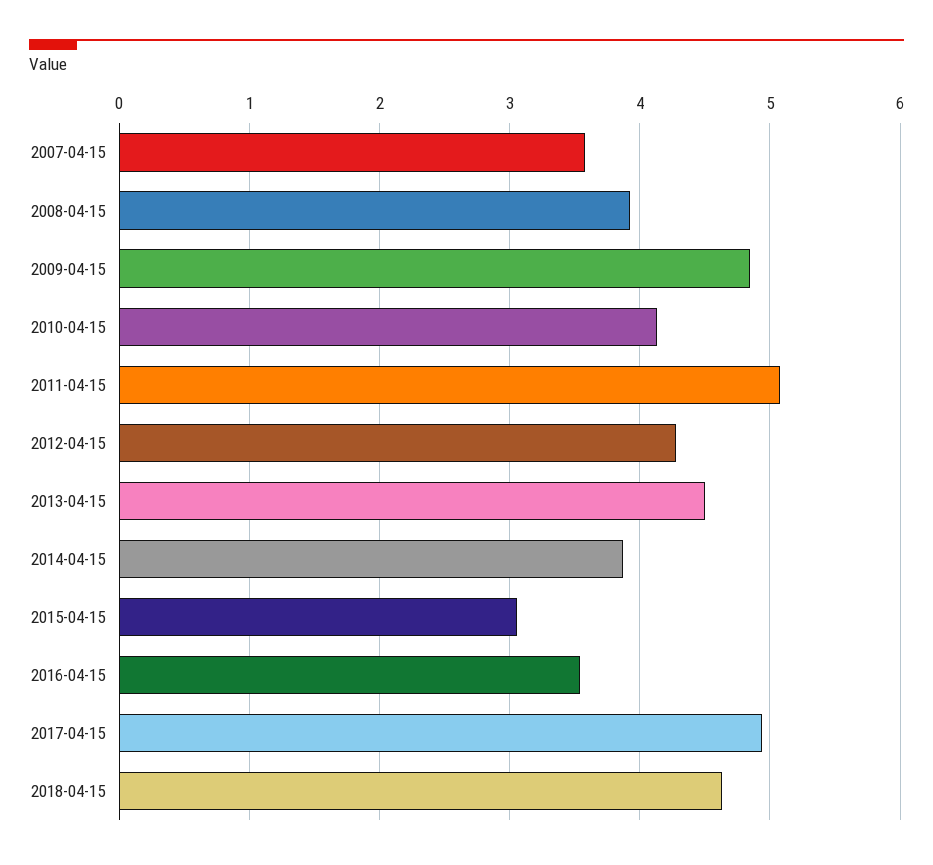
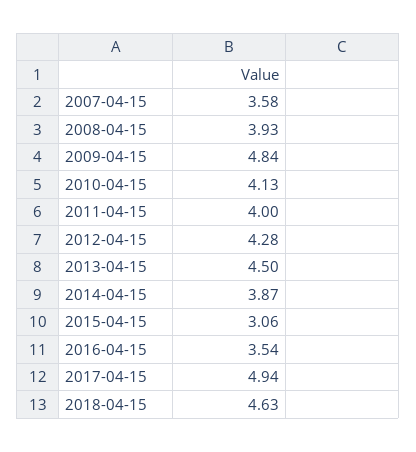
2011-04-15: 5.1 -> 4

